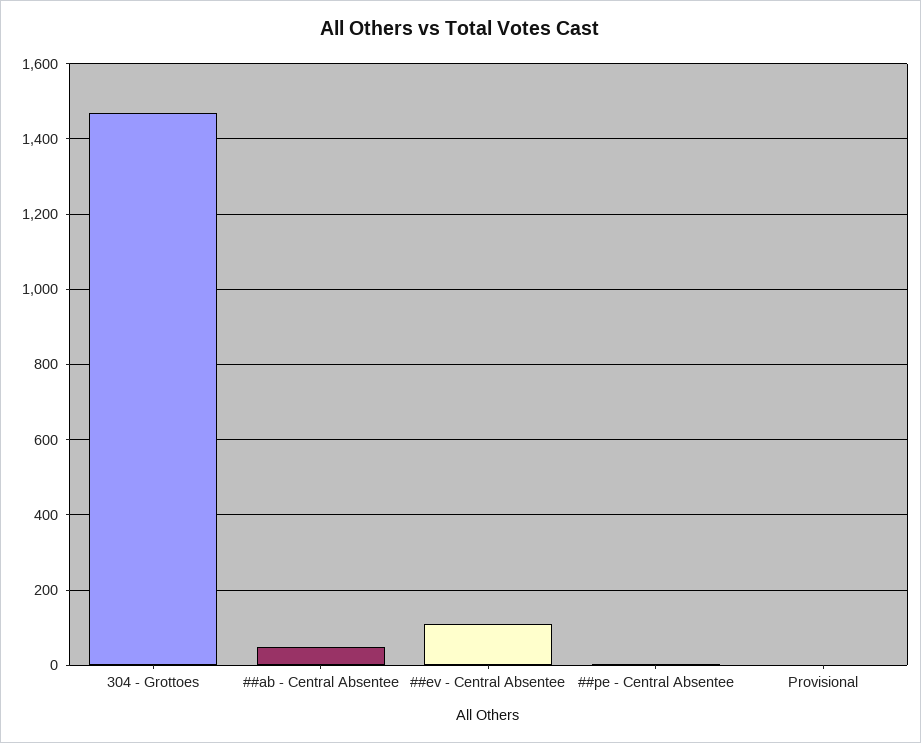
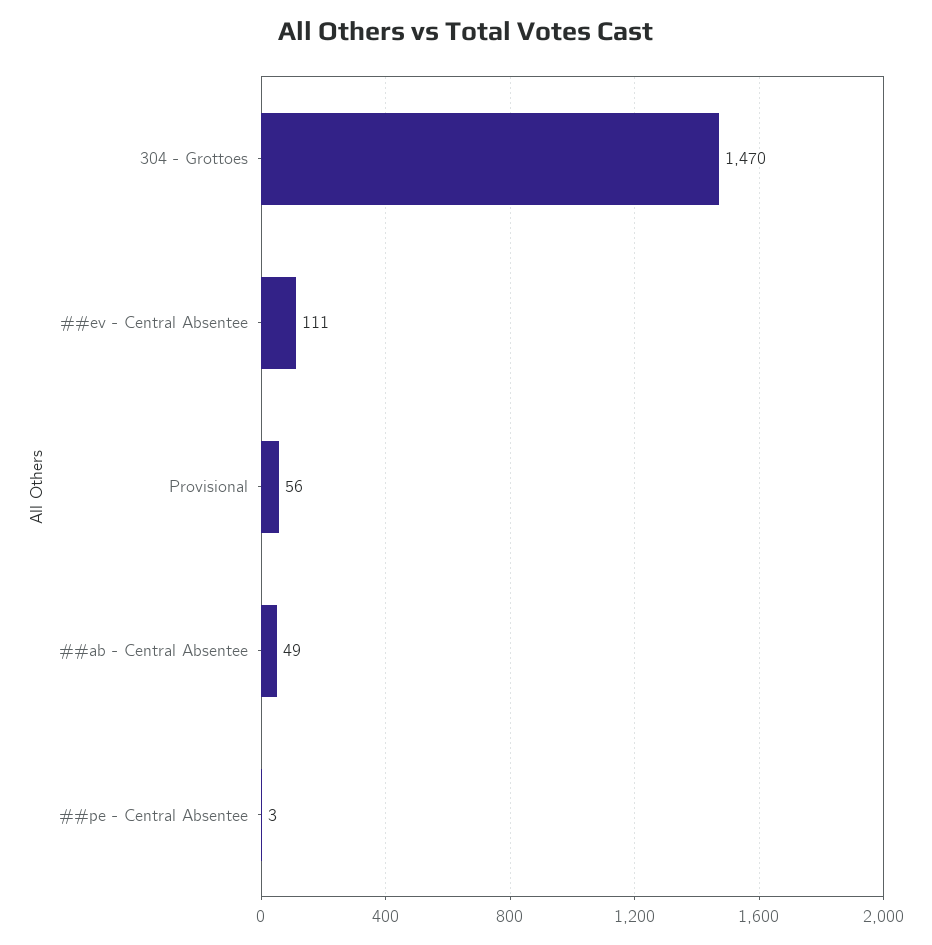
Provisional: 0 -> 56

